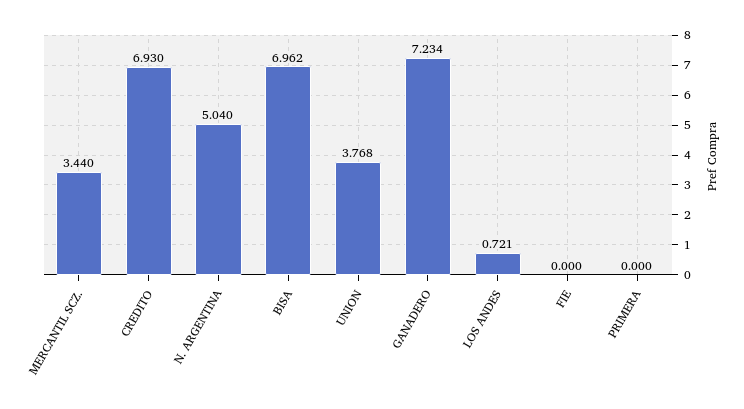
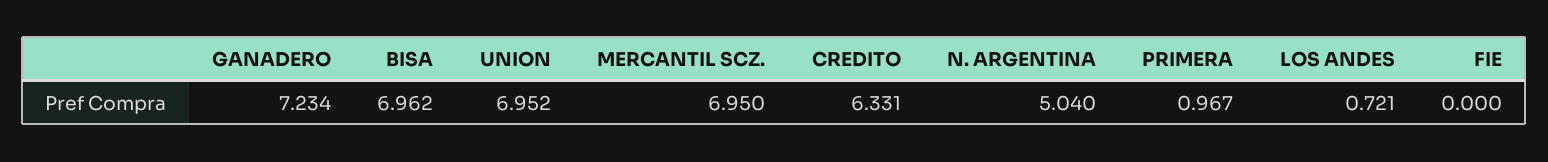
MERCANTIL SCZ.: 3.44 -> 6.95
CREDITO: 6.93 -> 6.331
UNION: 3.768 -> 6.952
PRIMERA: 0 -> 0.967

